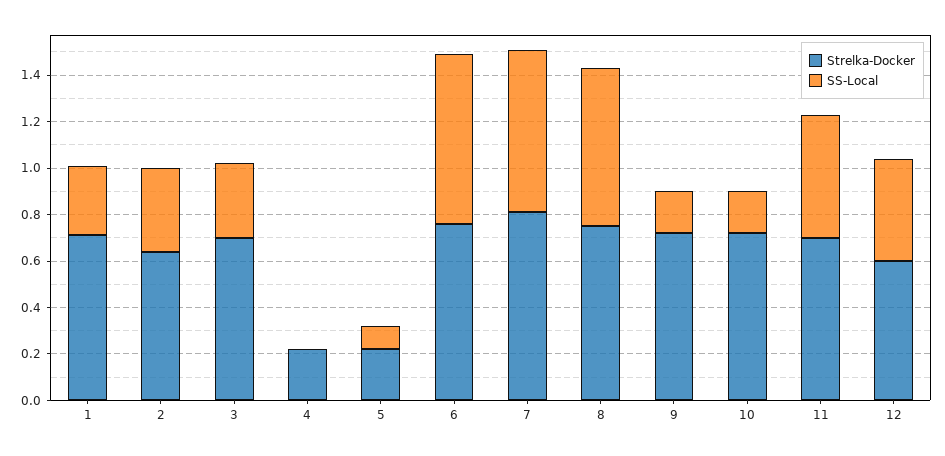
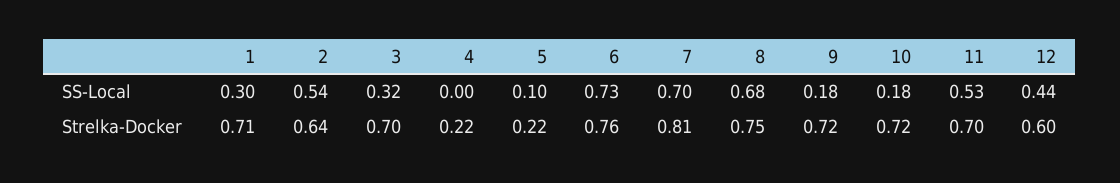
SS-Local, 2: 0.35 -> 0.54

